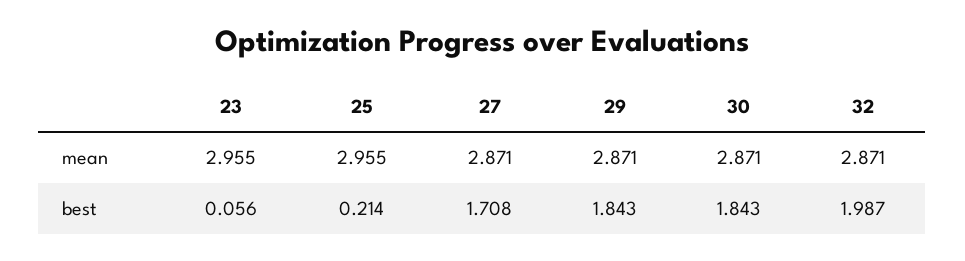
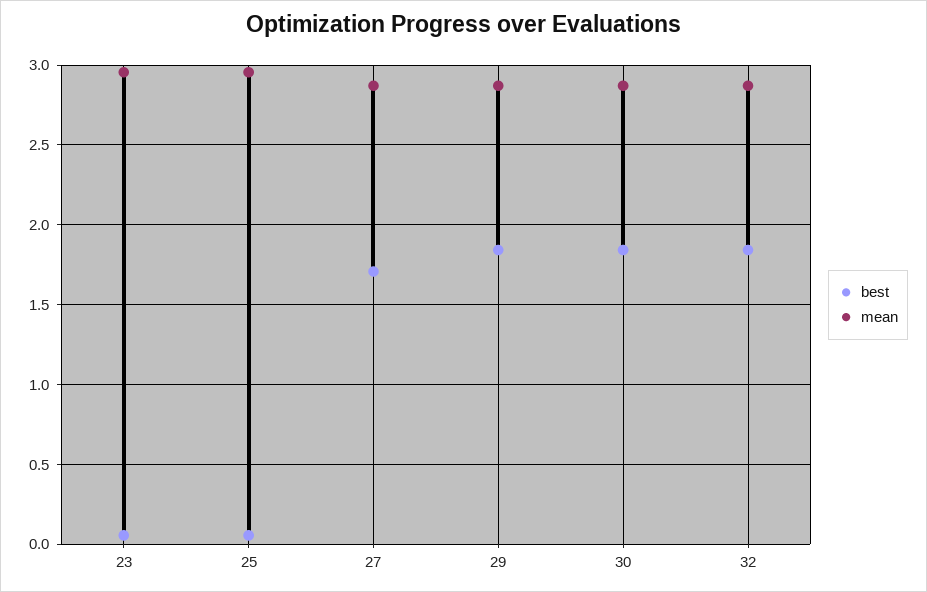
best, 25: 0.214 -> 0.05
best, 32: 1.987 -> 1.85

